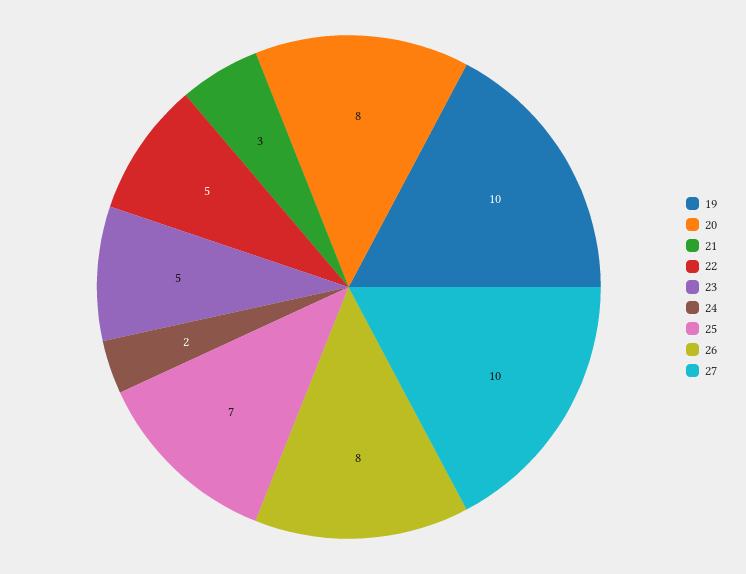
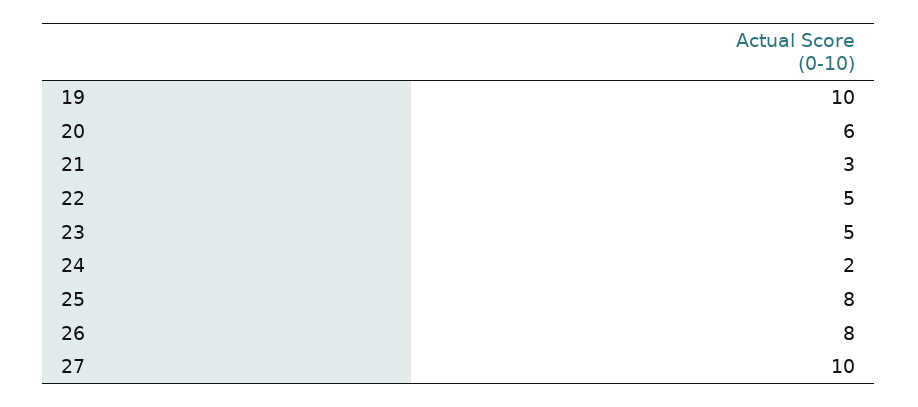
20: 8 -> 6
25: 7 -> 8

